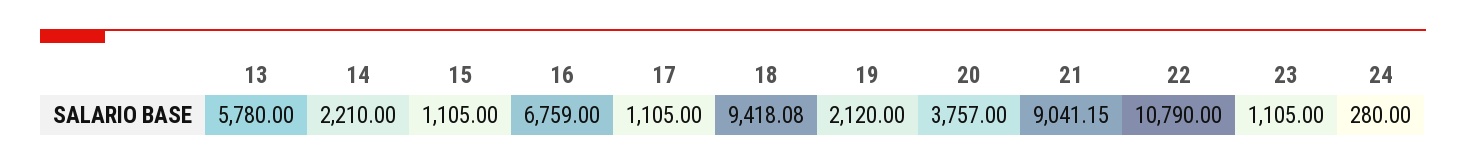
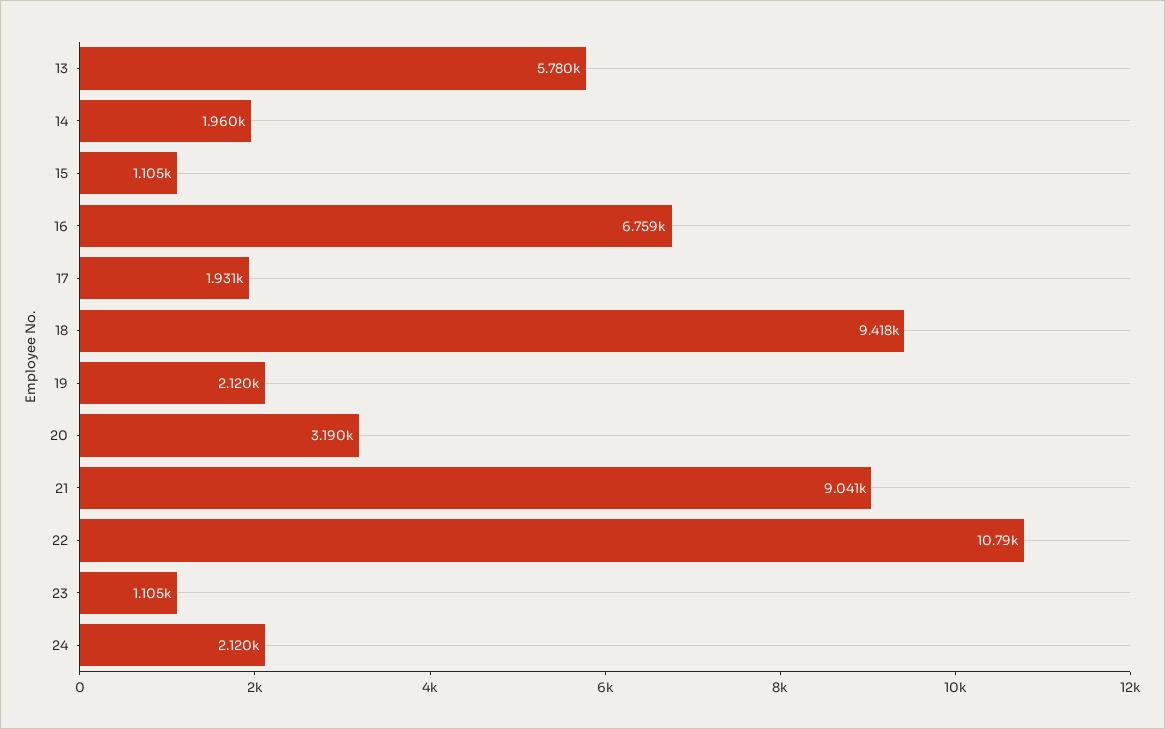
14: 2210 -> 1960
17: 1105 -> 1931
20: 3757 -> 3190
24: 280 -> 2120

